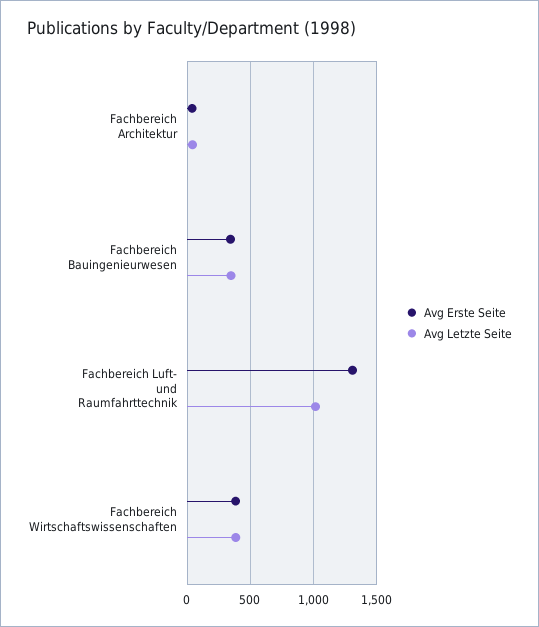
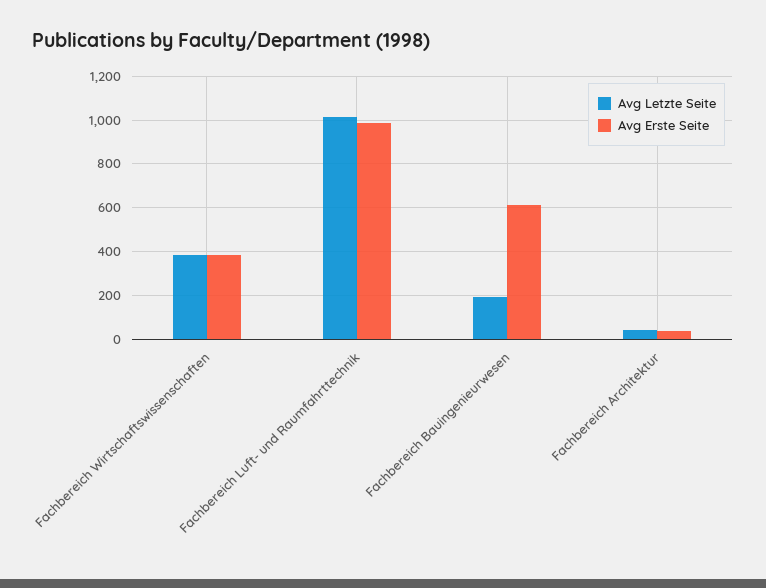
Avg Erste Seite, Fachbereich Bauingenieurwesen: 350 -> 600
Avg Letzte Seite, Fachbereich Bauingenieurwesen: 350 -> 200
Avg Erste Seite, Fachbereich Luft- und Raumfahrttechnik: 1300 -> 1000

